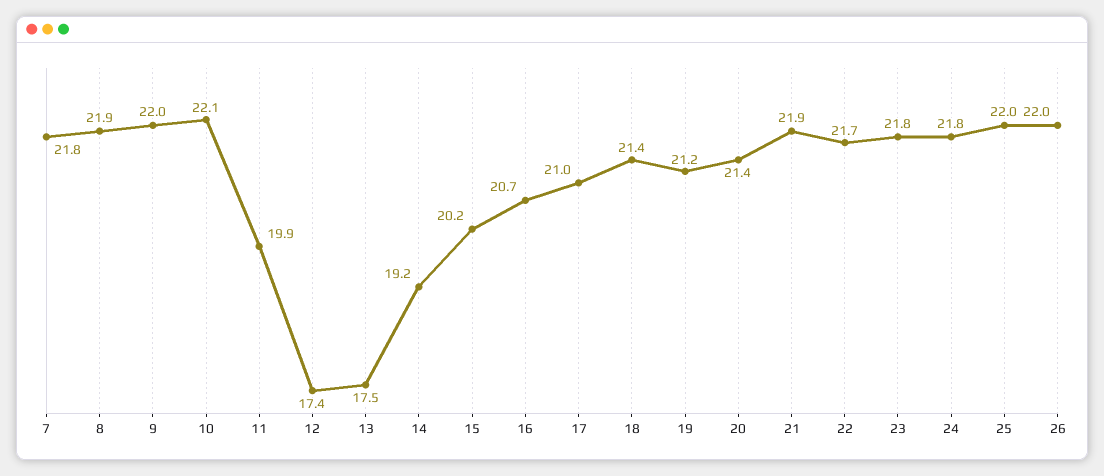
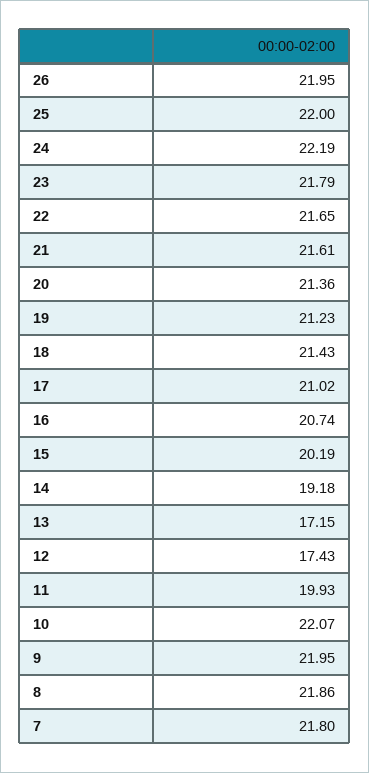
13: 17.5 -> 17.15
21: 21.9 -> 21.61
24: 21.8 -> 22.19

